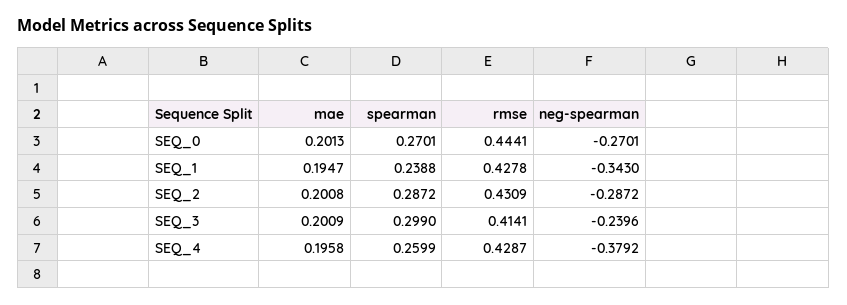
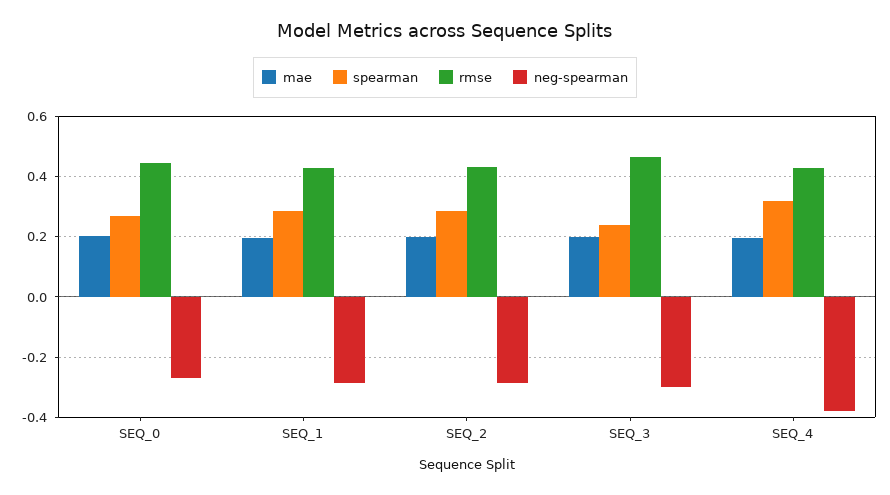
spearman, SEQ_1: 0.2388 -> 0.28
neg-spearman, SEQ_1: -0.343 -> -0.28
spearman, SEQ_3: 0.299 -> 0.24
rmse, SEQ_3: 0.4141 -> 0.46
neg-spearman, SEQ_3: -0.2396 -> -0.3
spearman, SEQ_4: 0.2599 -> 0.32

